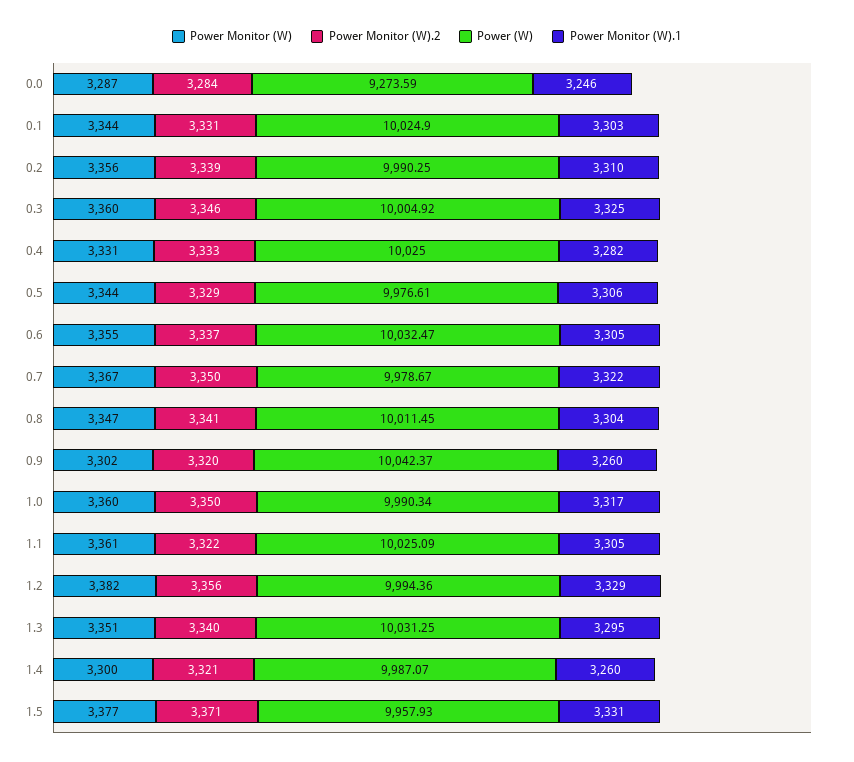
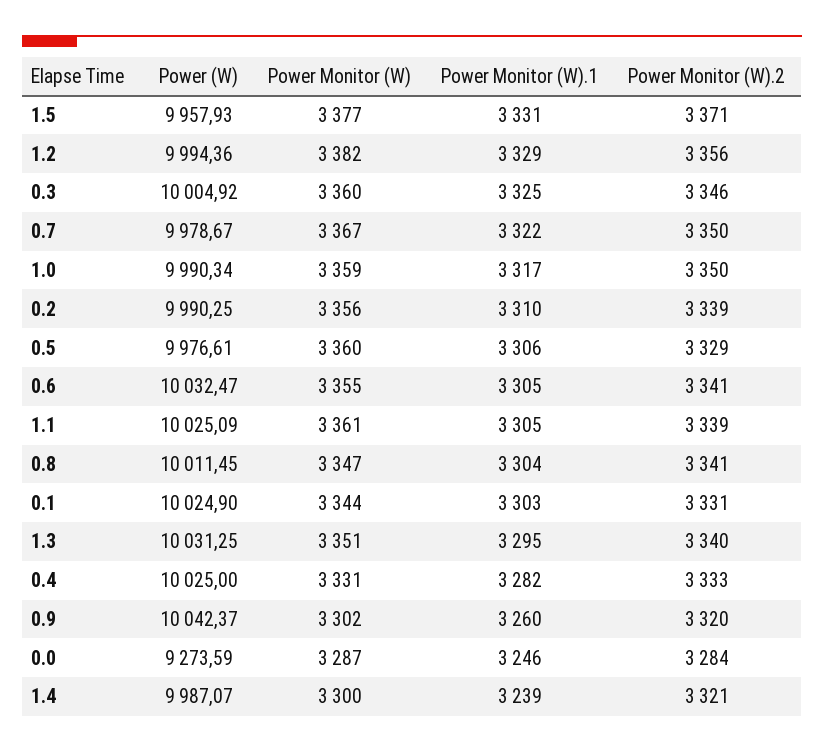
Power Monitor (W), 0.5: 3344 -> 3360
Power Monitor (W).2, 0.6: 3337 -> 3341
Power Monitor (W), 1.0: 3360 -> 3359
Power Monitor (W).2, 1.1: 3322 -> 3339
Power Monitor (W).1, 1.4: 3260 -> 3239

